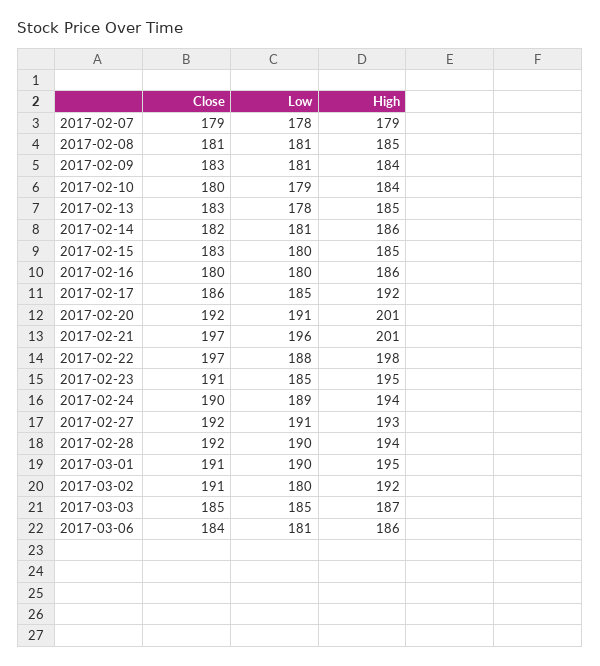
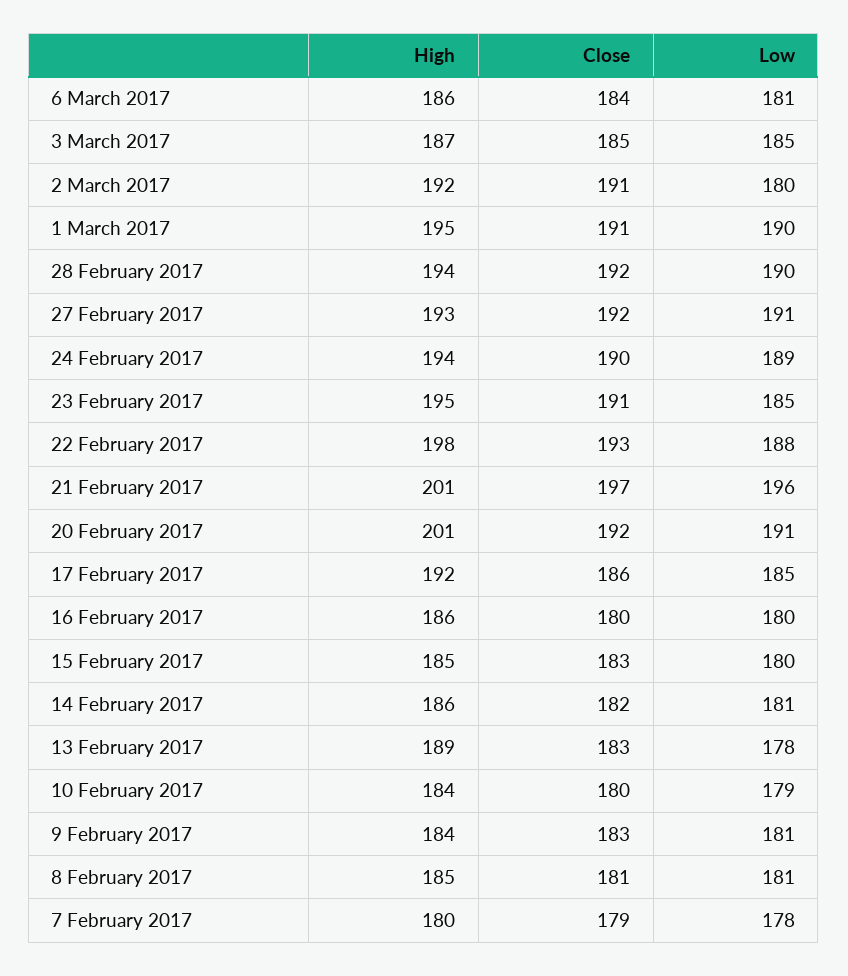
High, 2017-02-07: 179 -> 180
High, 2017-02-13: 185 -> 189
Close, 2017-02-22: 197 -> 193

